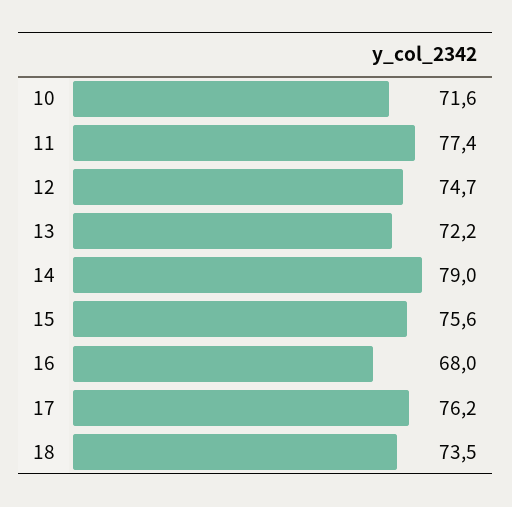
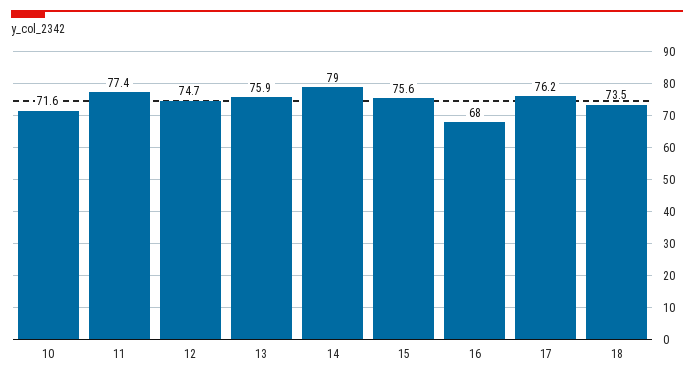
13: 72.2 -> 75.9

